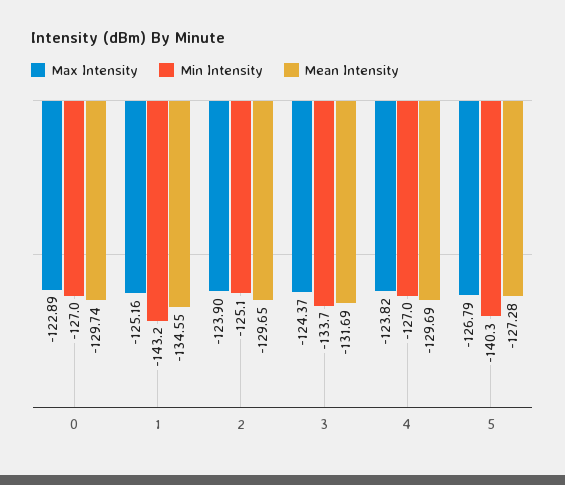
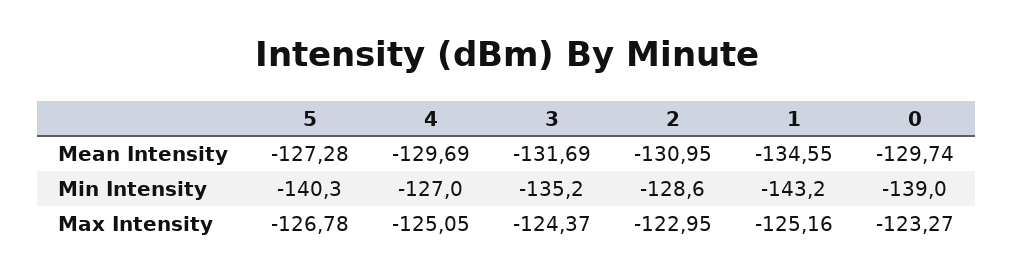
Max Intensity, 0: -122.89 -> -123.27
Min Intensity, 0: -127 -> -139
Max Intensity, 2: -123.9 -> -122.95
Min Intensity, 2: -125.1 -> -128.6
Mean Intensity, 2: -129.65 -> -130.95
Min Intensity, 3: -133.7 -> -135.2
Max Intensity, 4: -123.82 -> -125.05
Max Intensity, 5: -126.79 -> -126.78

